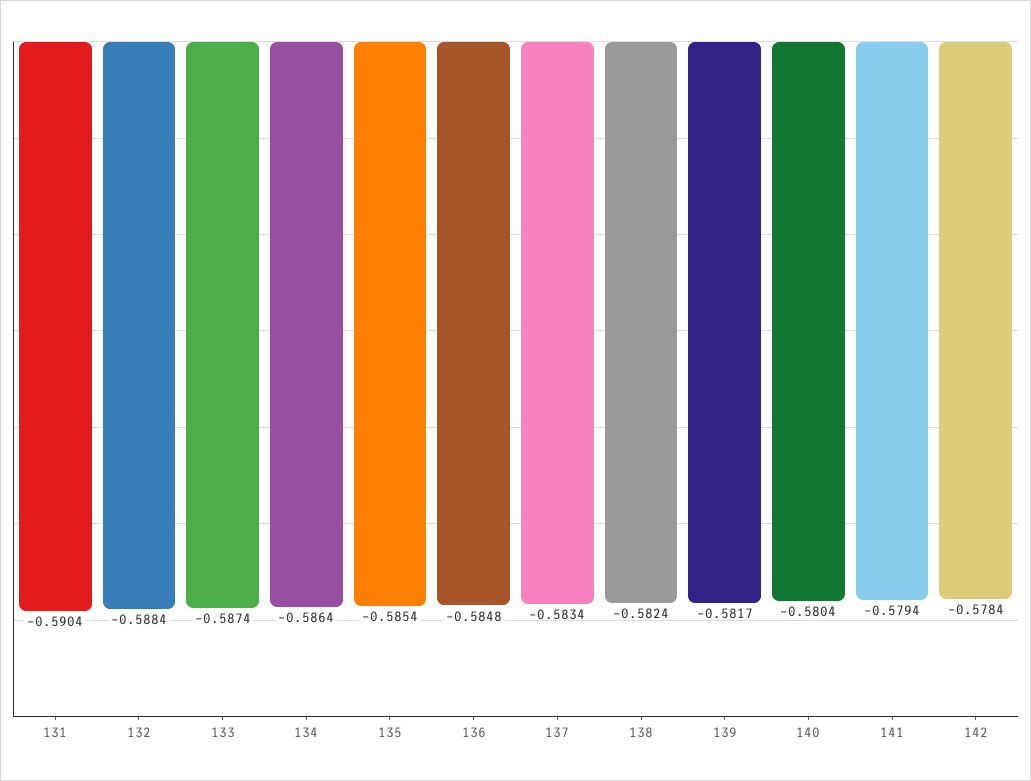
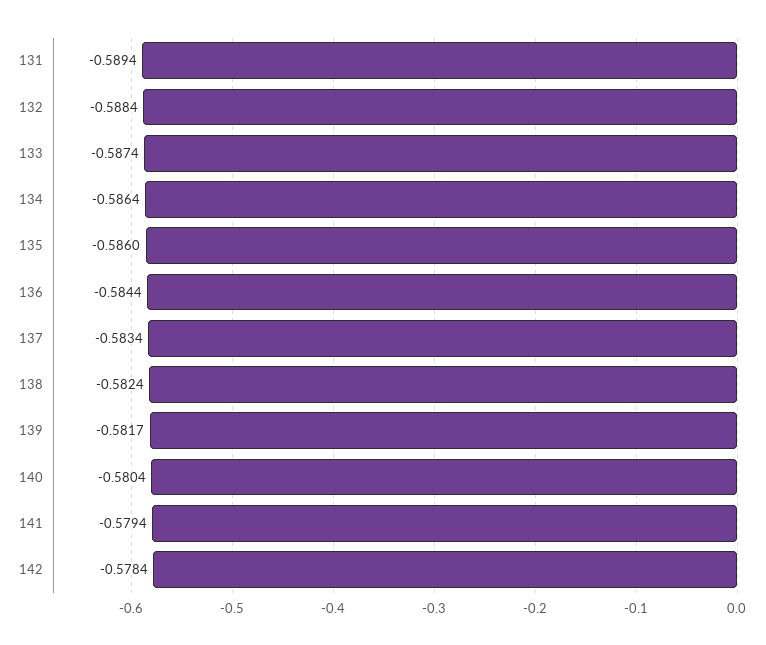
131: -0.5904 -> -0.5894
135: -0.5854 -> -0.586
136: -0.5848 -> -0.5844

